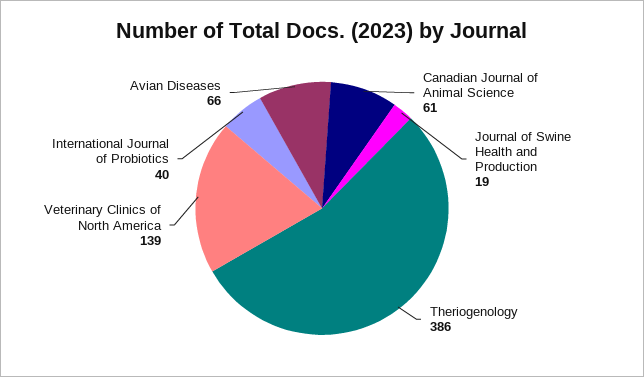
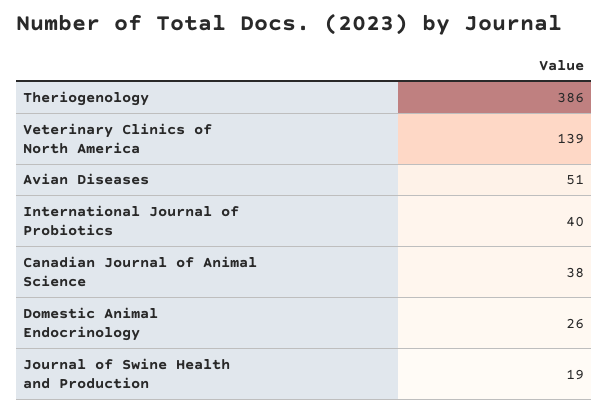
Canadian Journal of Animal Science: 61 -> 38
Avian Diseases: 66 -> 51
Domestic Animal Endocrinology: none -> 26

